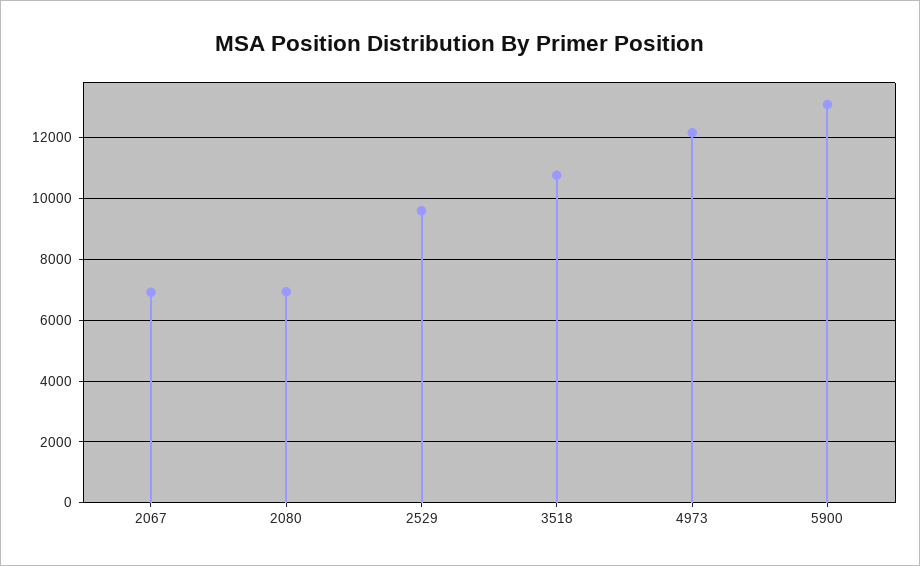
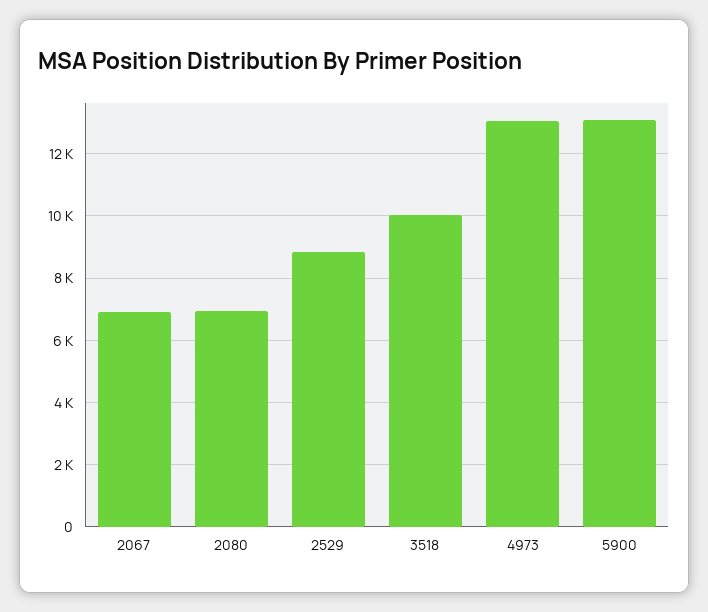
2529: 9600 -> 8800
3518: 10800 -> 10000
4973: 12200 -> 13000

